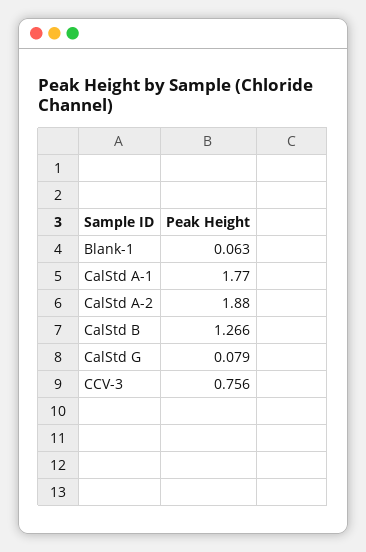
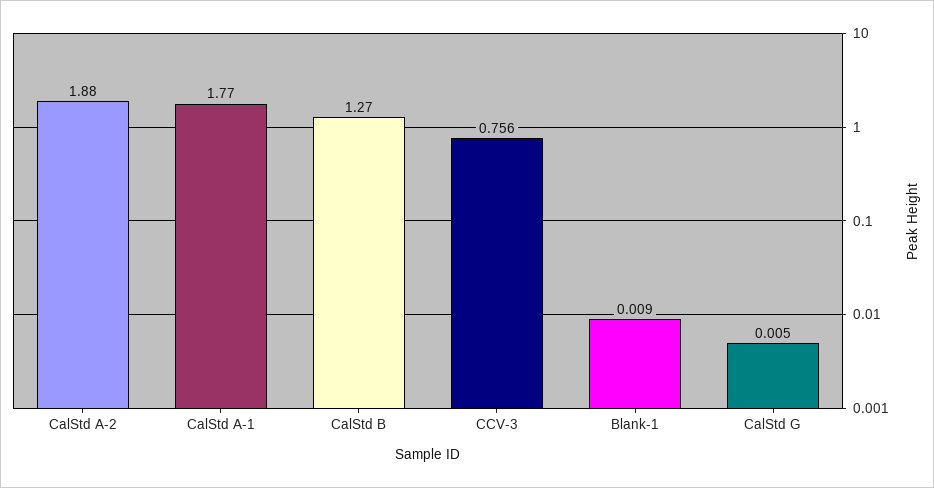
Blank-1: 0.063 -> 0.009
CalStd B: 1.266 -> 1.27
CalStd G: 0.079 -> 0.005

